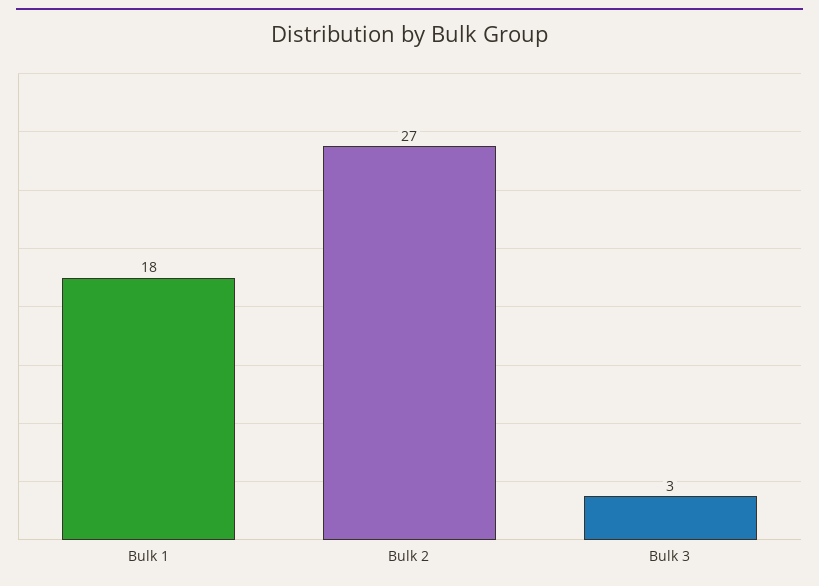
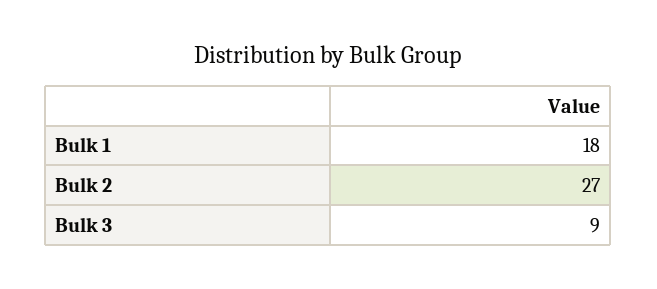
Bulk 3: 3 -> 9

